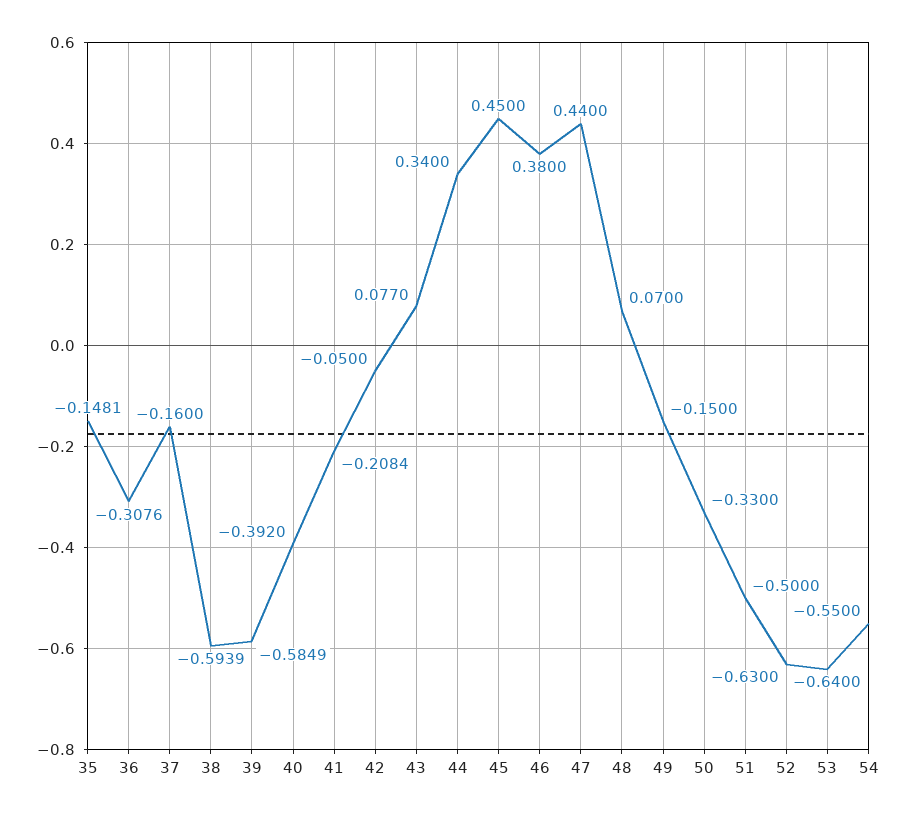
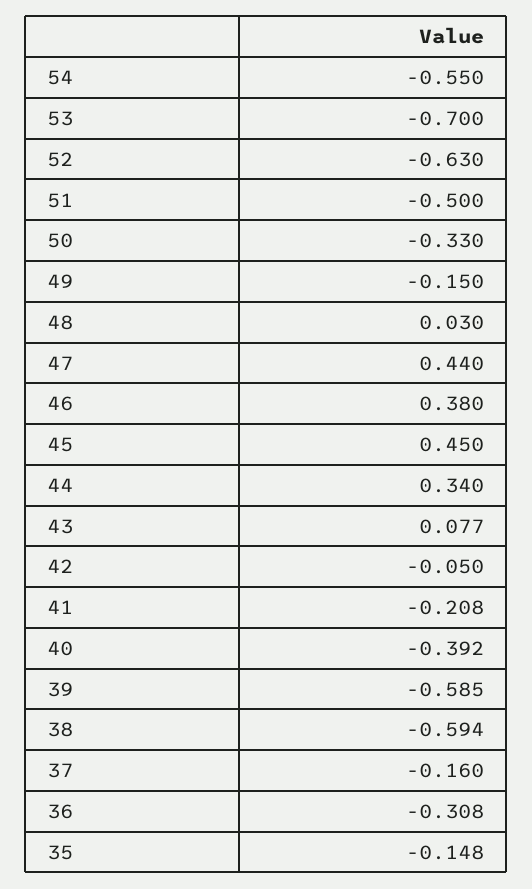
48: 0.07 -> 0.03
53: -0.64 -> -0.7

